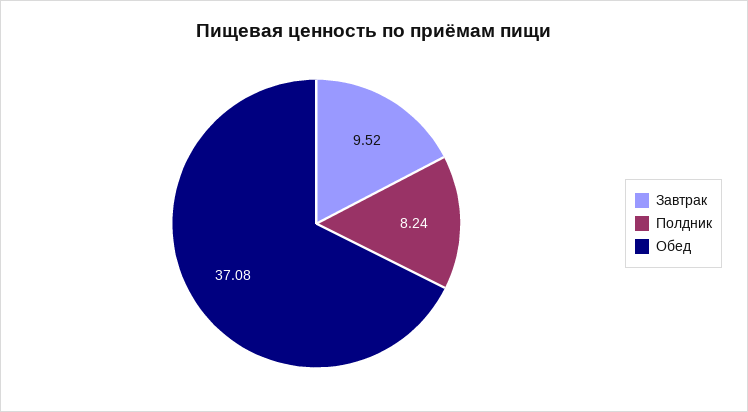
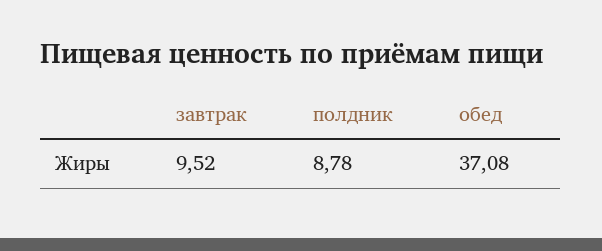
Полдник: 8.24 -> 8.78

